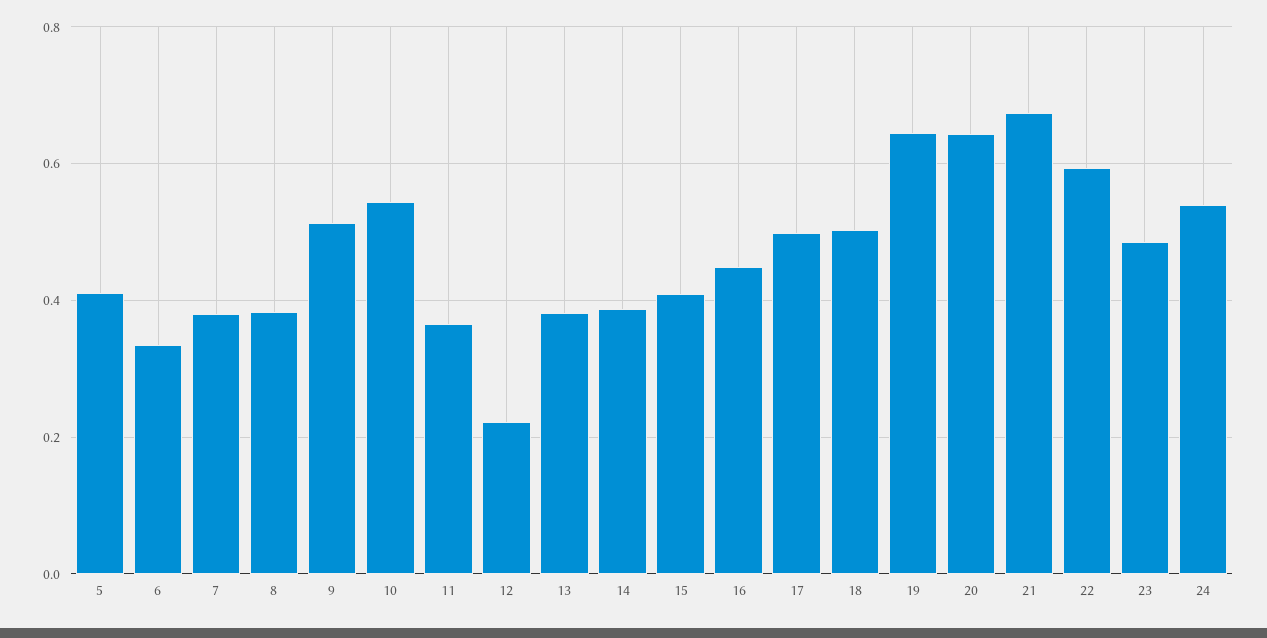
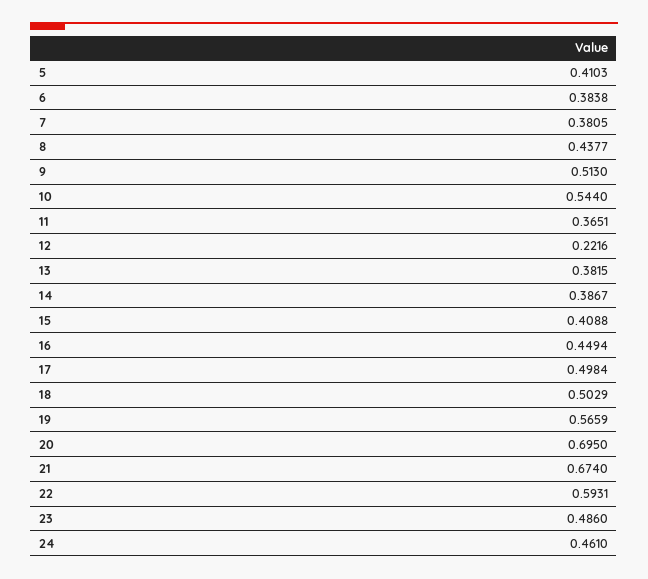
6: 0.34 -> 0.3838
8: 0.38 -> 0.4377
19: 0.64 -> 0.5659
20: 0.64 -> 0.695
24: 0.54 -> 0.461

